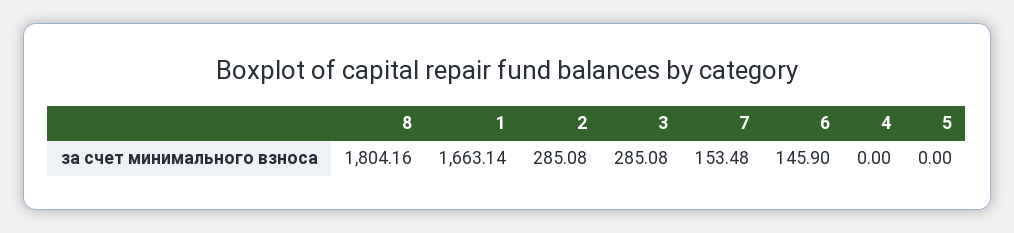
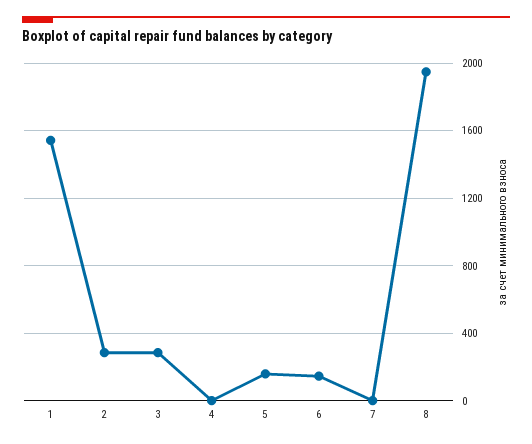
8: 1804.16 -> 1950
1: 1663.14 -> 1550
7: 153.48 -> 0
5: 0 -> 150

